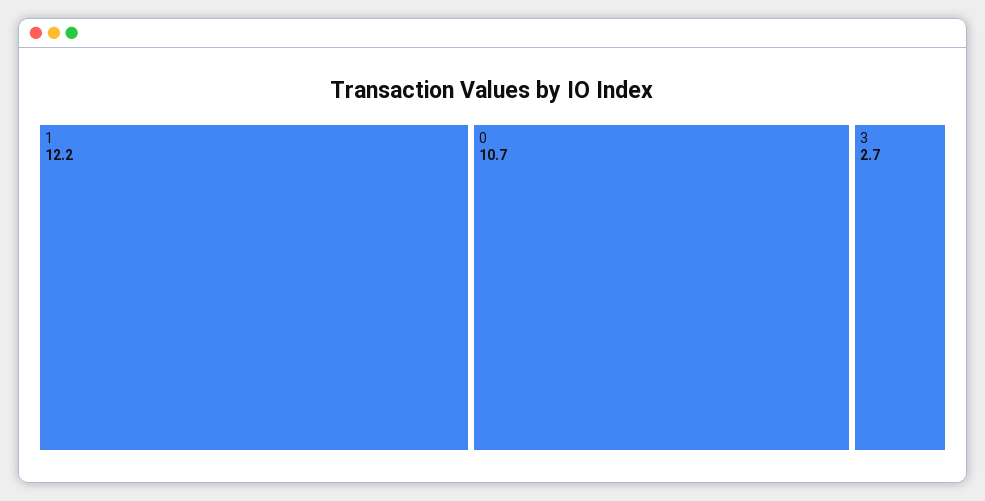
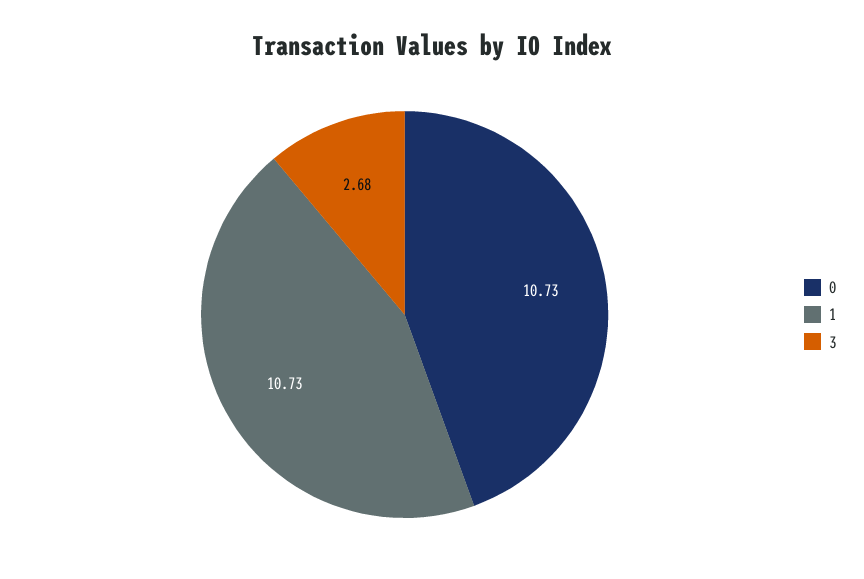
1: 12.2 -> 10.73

